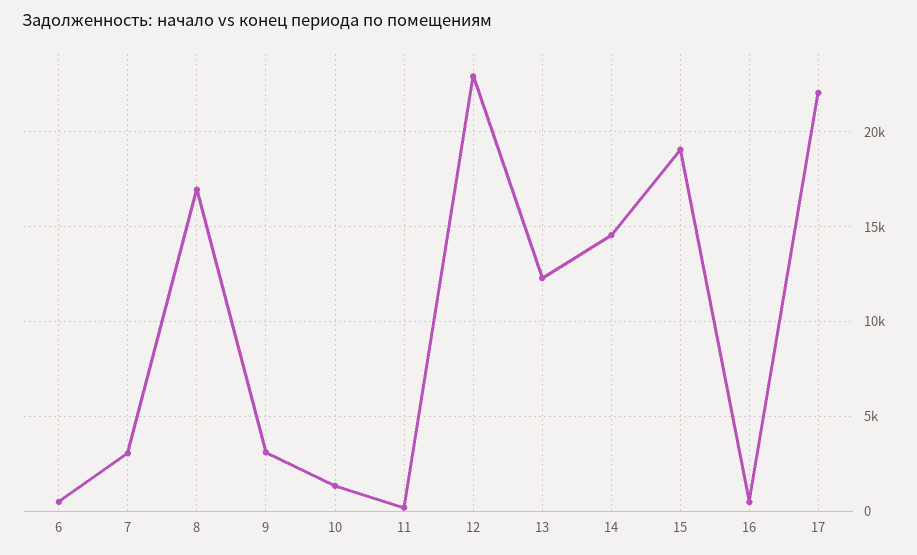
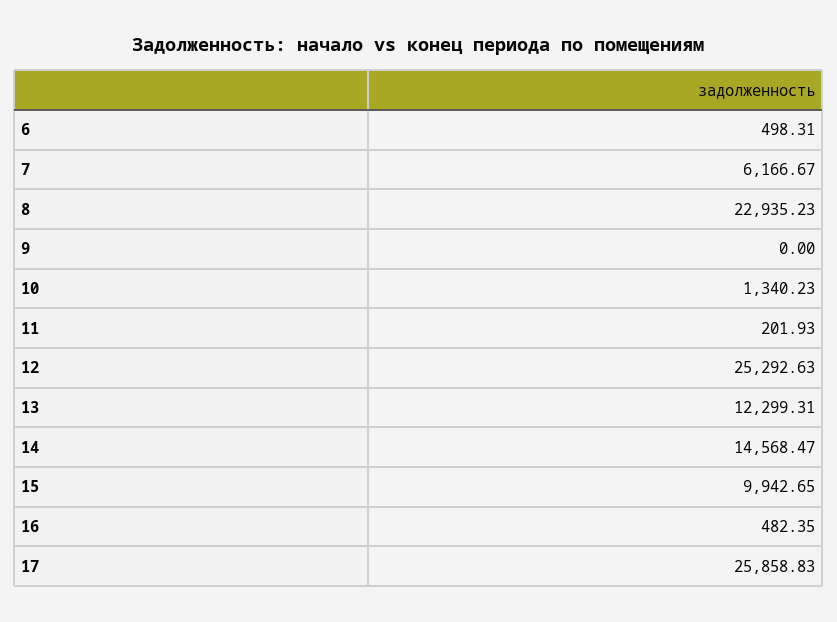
7: 3000 -> 6166.67
8: 17000 -> 22935.23
9: 3000 -> 0
12: 23000 -> 25292.63
15: 19000 -> 9942.65
17: 22000 -> 25858.83

